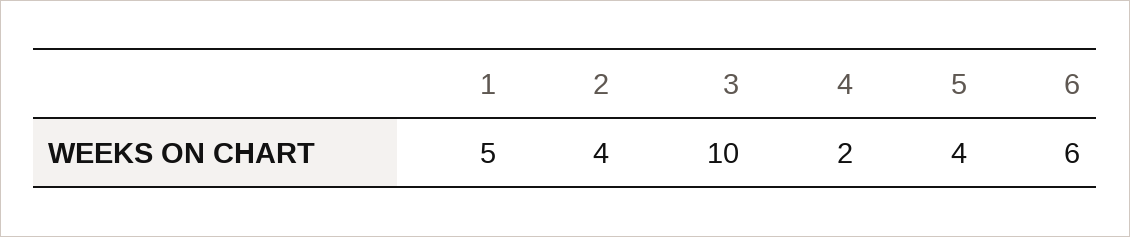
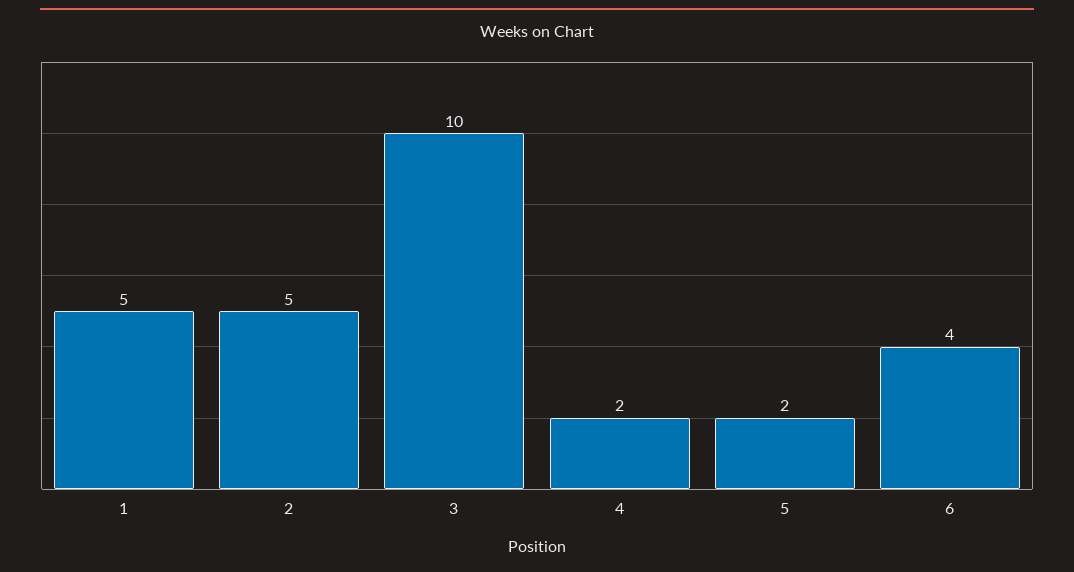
2: 4 -> 5
5: 4 -> 2
6: 6 -> 4

